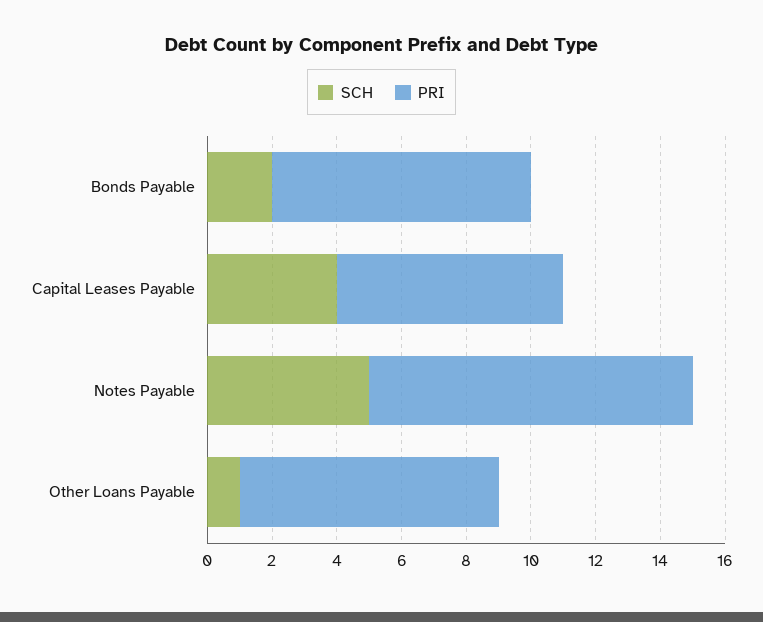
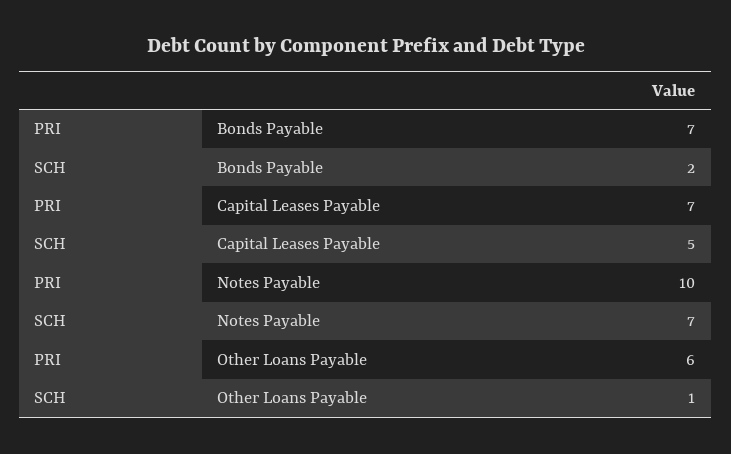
PRI, Bonds Payable: 8 -> 7
SCH, Capital Leases Payable: 4 -> 5
SCH, Notes Payable: 5 -> 7
PRI, Other Loans Payable: 8 -> 6

